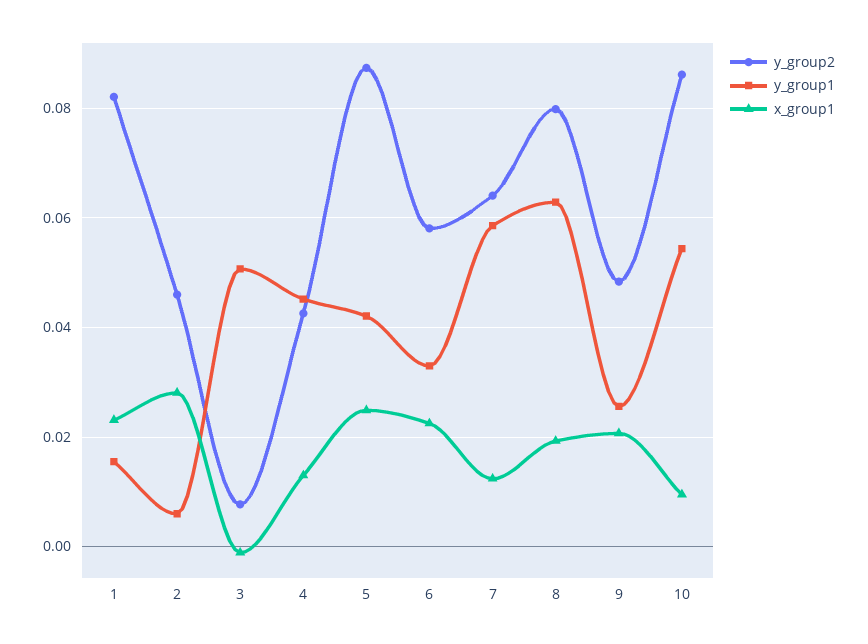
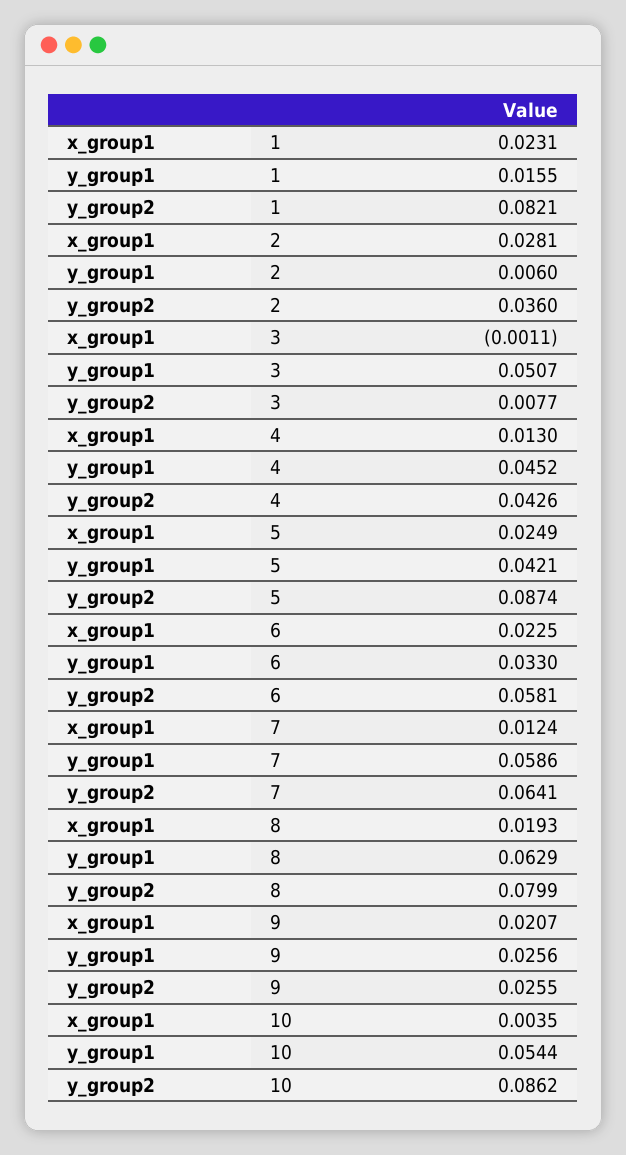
y_group2, 2: 0.046 -> 0.036
y_group2, 9: 0.048 -> 0.0255
x_group1, 10: 0.01 -> 0.0035

